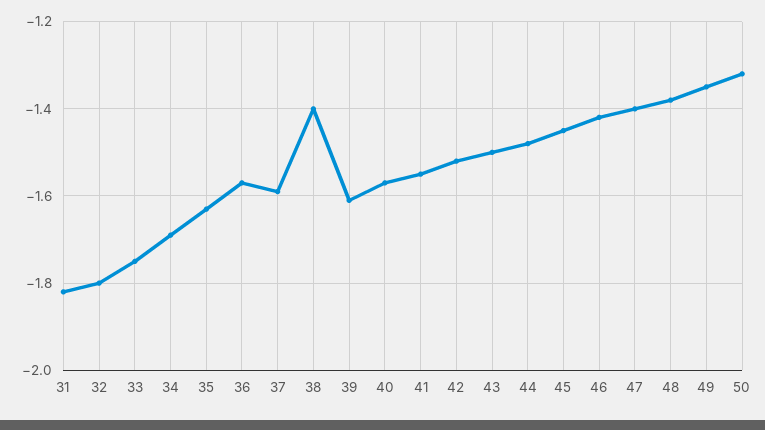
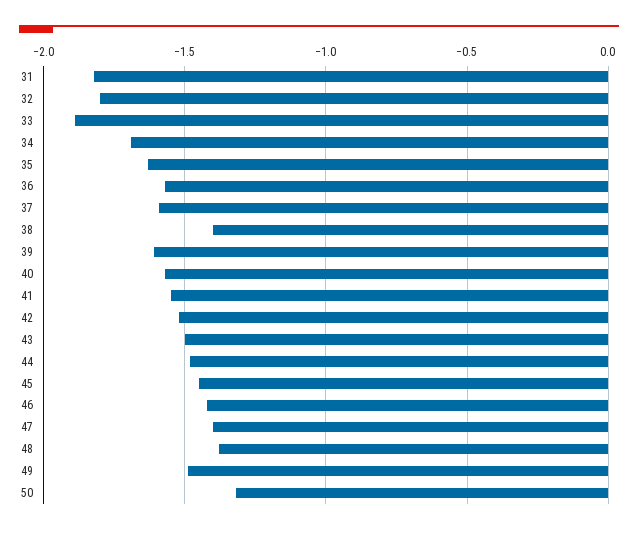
33: -1.75 -> -1.9
49: -1.35 -> -1.5

